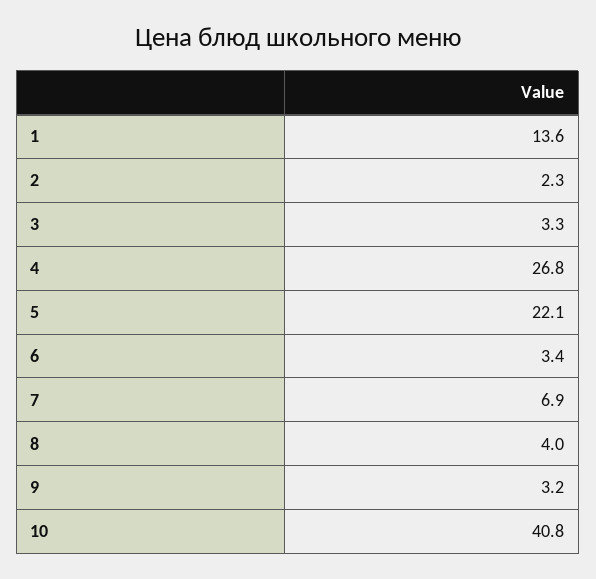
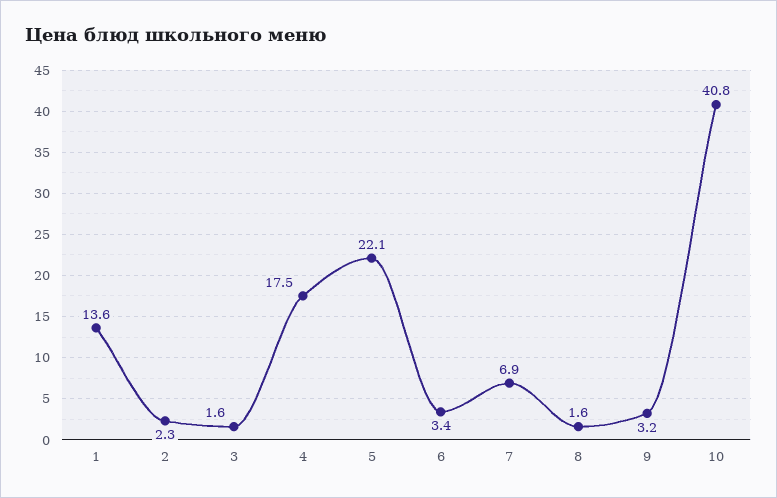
3: 3.3 -> 1.6
4: 26.8 -> 17.5
8: 4 -> 1.6

